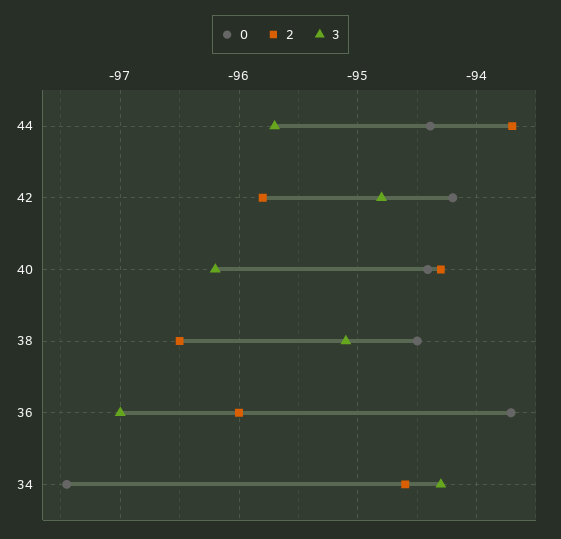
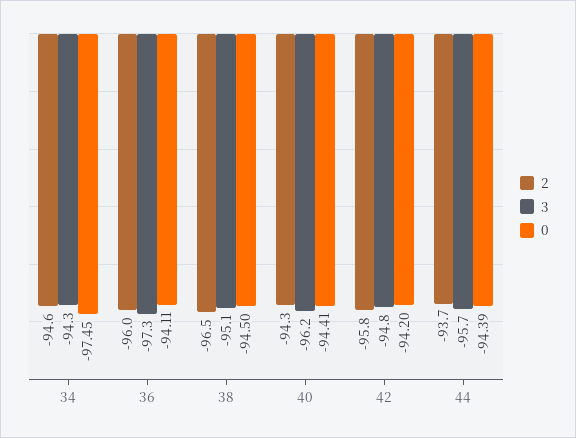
0, 36: -93.7 -> -94.11
3, 36: -97 -> -97.3

